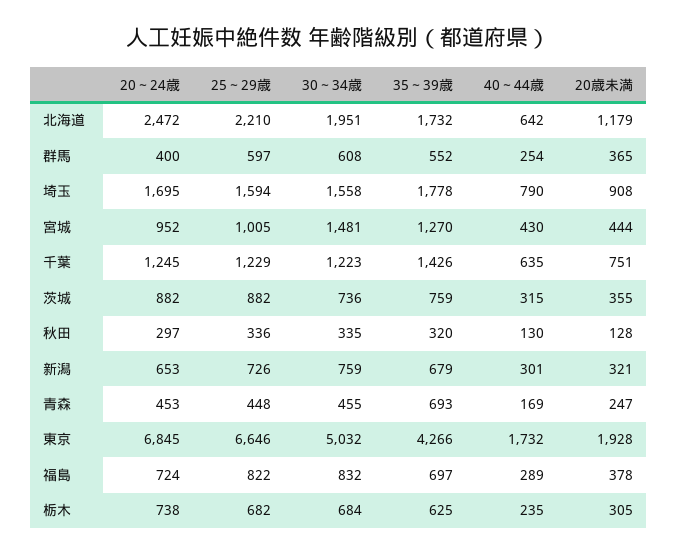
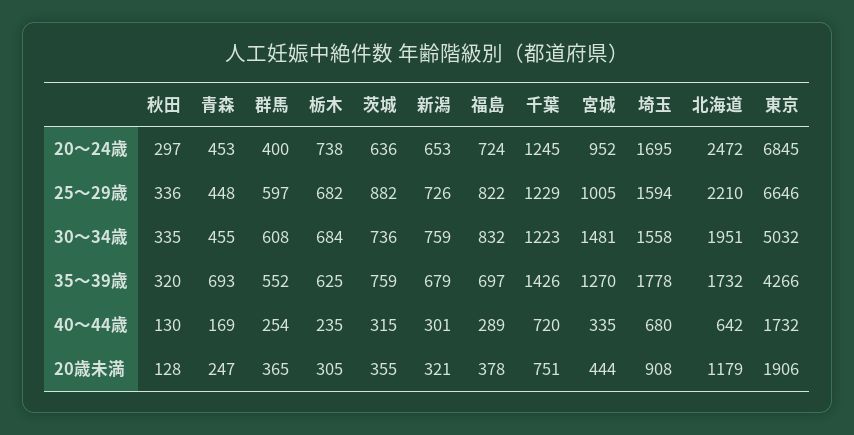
40～44歳, 埼玉: 790 -> 680
40～44歳, 宮城: 430 -> 335
40～44歳, 千葉: 635 -> 720
20～24歳, 茨城: 882 -> 636
20歳未満, 東京: 1928 -> 1906

